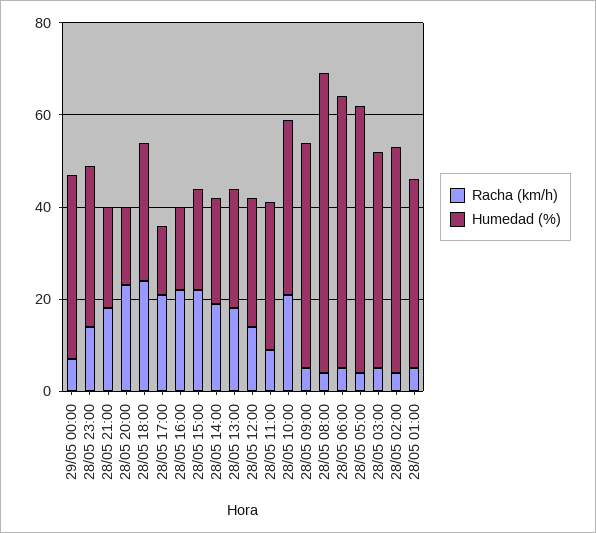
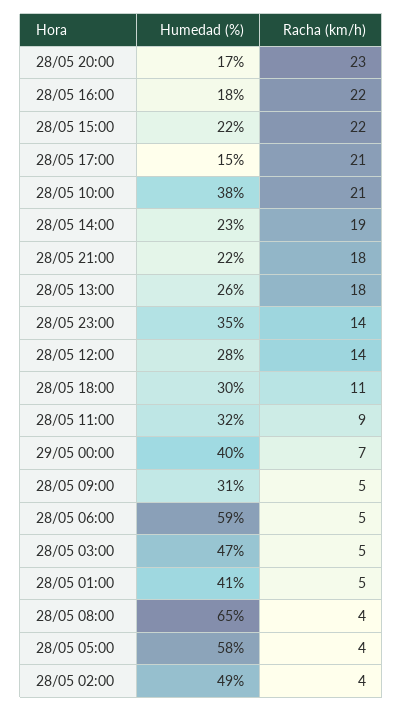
Racha (km/h), 28/05 18:00: 25 -> 11
Humedad (%), 28/05 09:00: 50 -> 31

